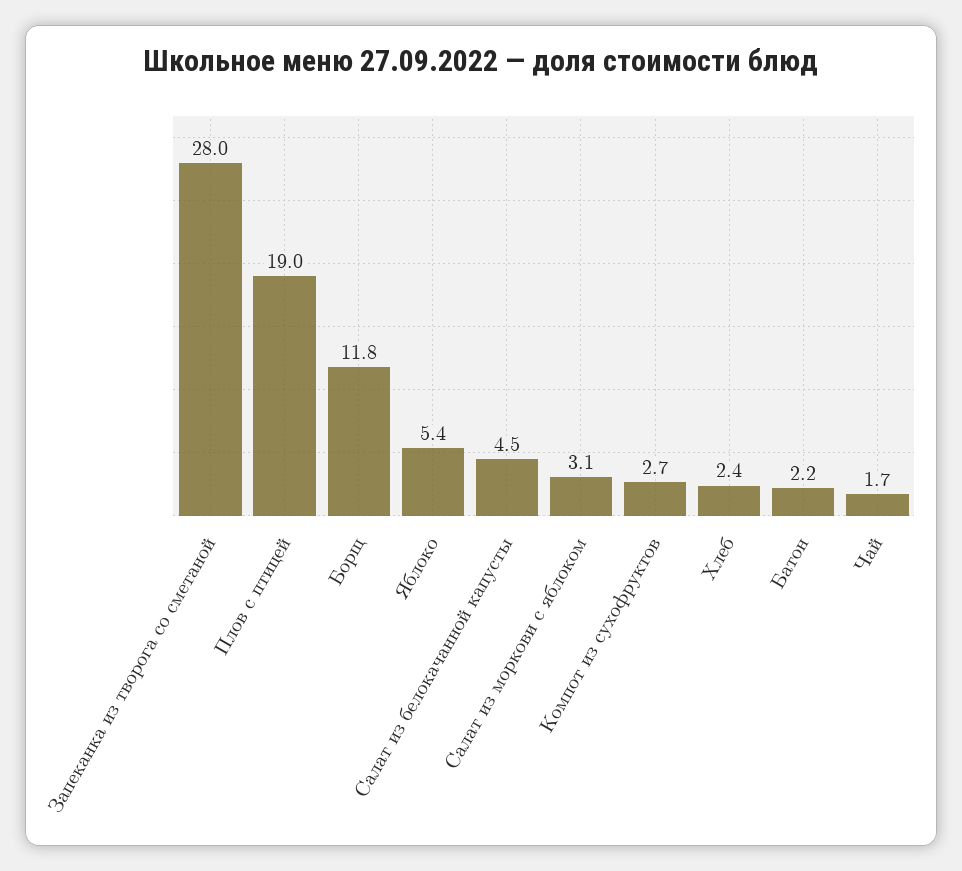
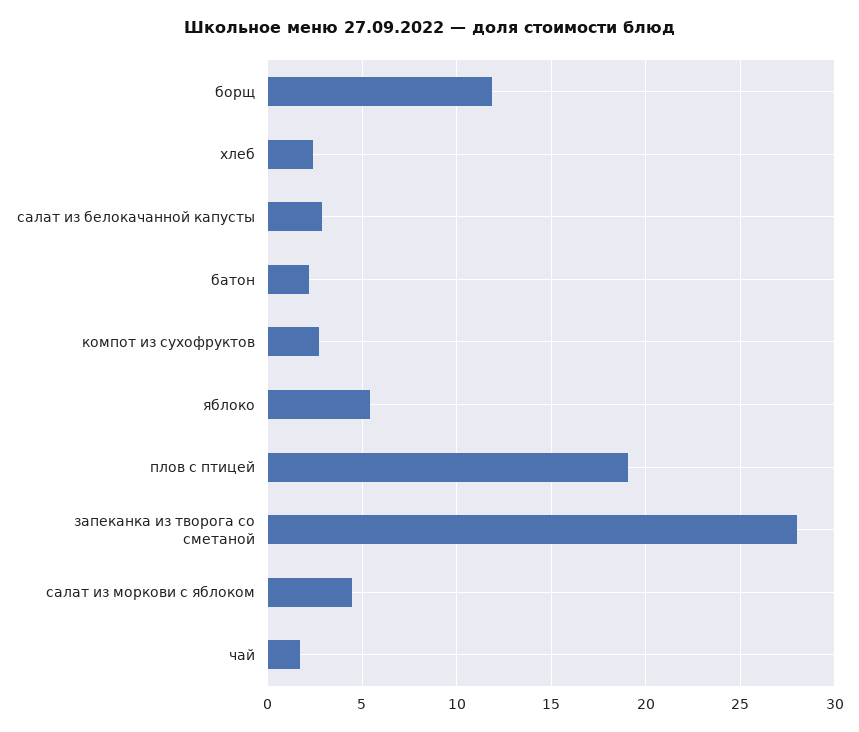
Салат из белокачанной капусты: 4.5 -> 3
Салат из моркови с яблоком: 3.1 -> 4.5

